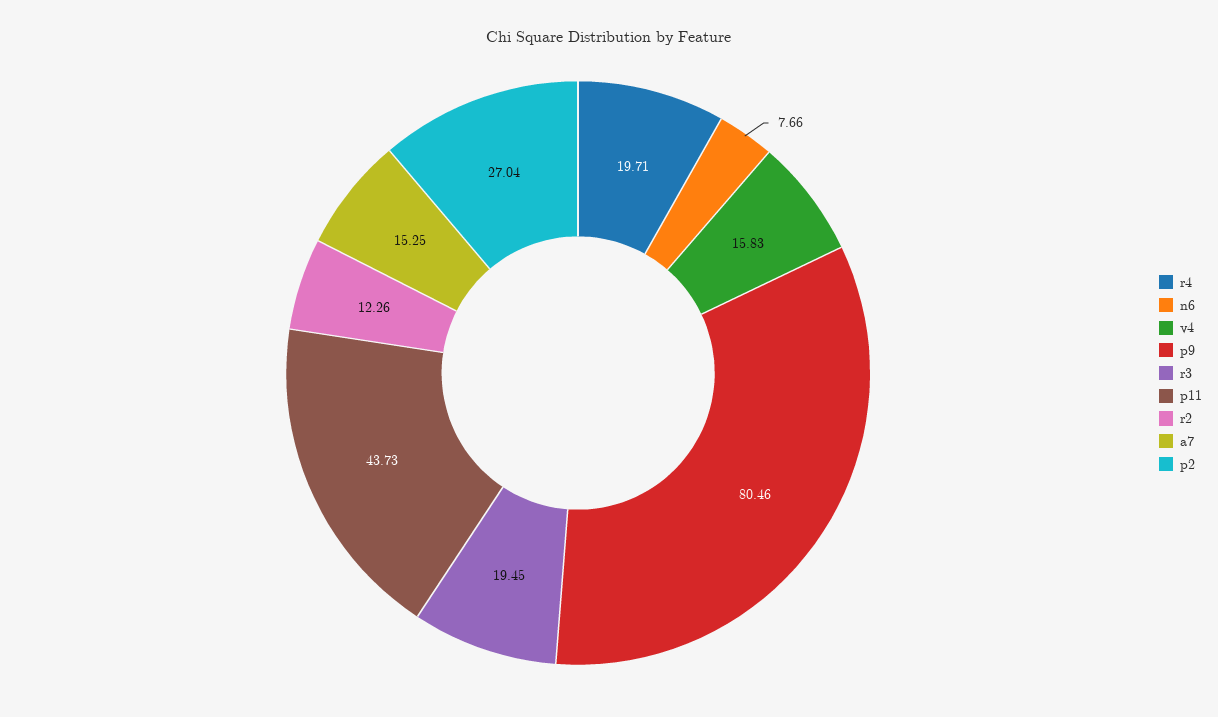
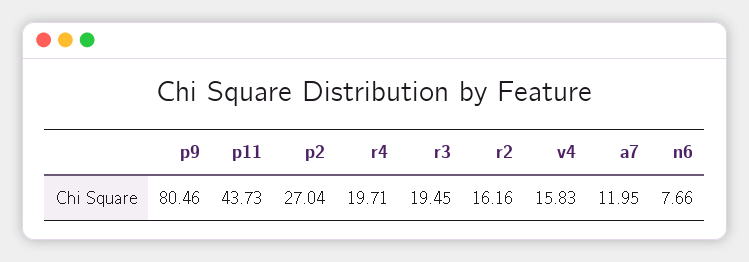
r2: 12.26 -> 16.16
a7: 15.25 -> 11.95

